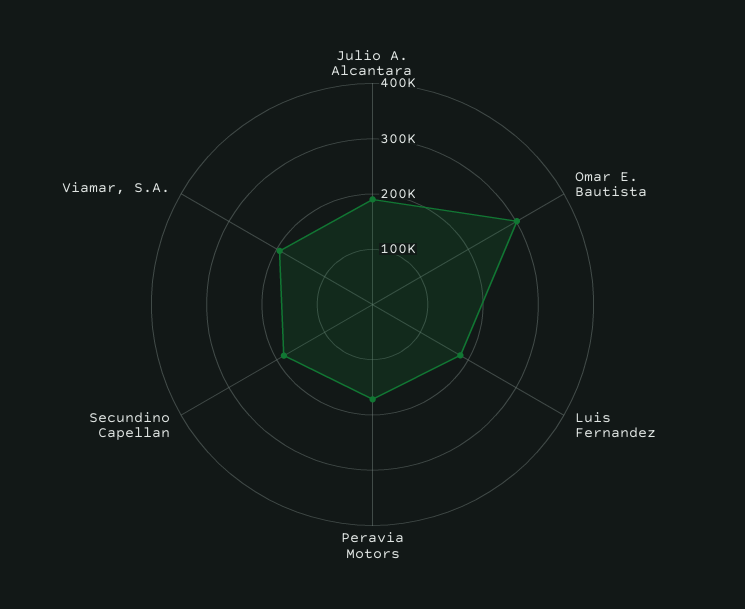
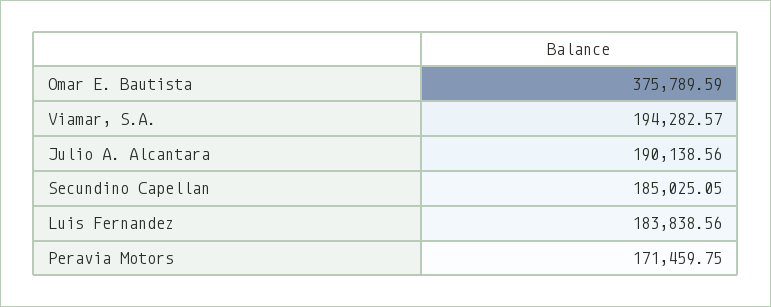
Omar E. Bautista: 300000 -> 375789.59

